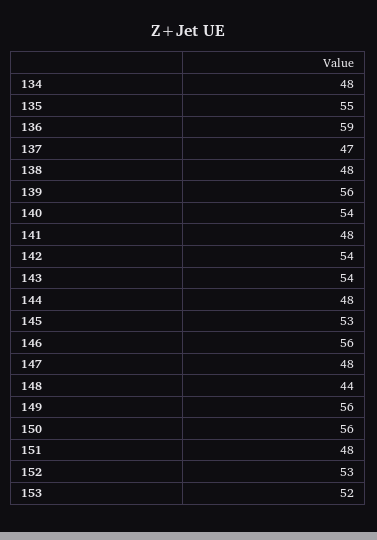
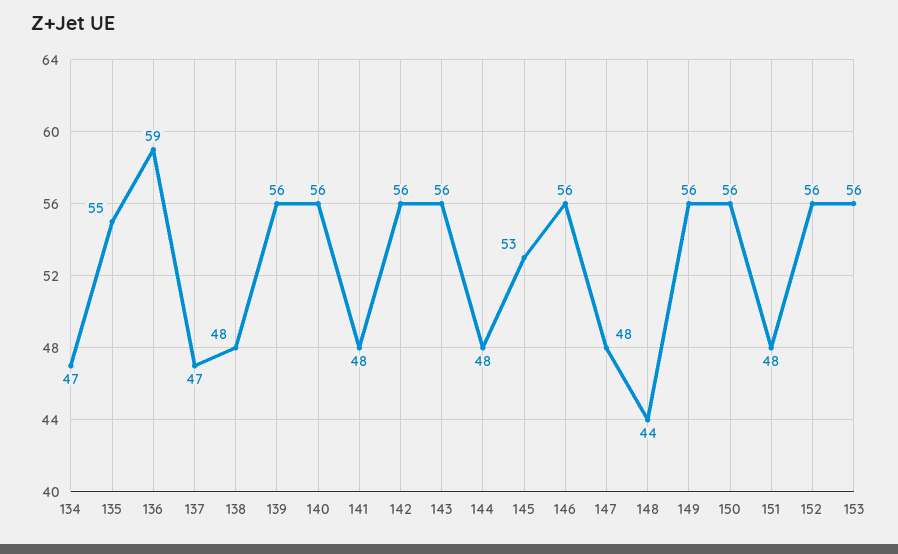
134: 48 -> 47
140: 54 -> 56
142: 54 -> 56
143: 54 -> 56
152: 53 -> 56
153: 52 -> 56

